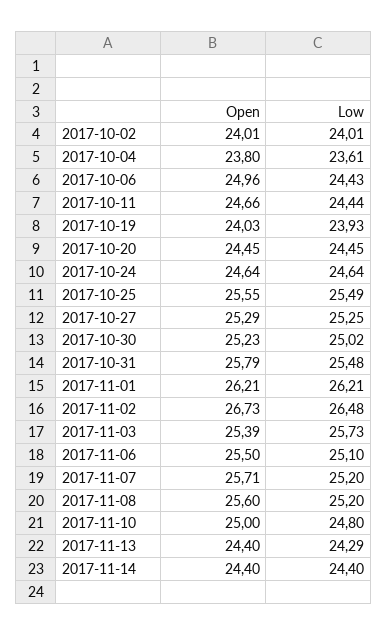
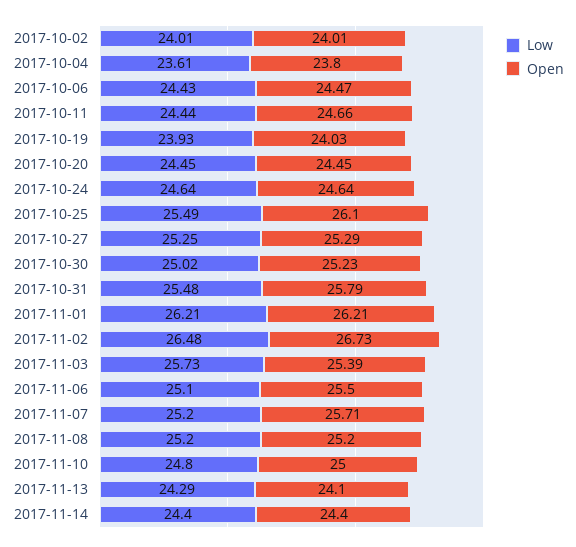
Open, 2017-10-06: 24.96 -> 24.47
Open, 2017-10-25: 25.55 -> 26.1
Open, 2017-11-08: 25.6 -> 25.2
Open, 2017-11-13: 24.4 -> 24.1

